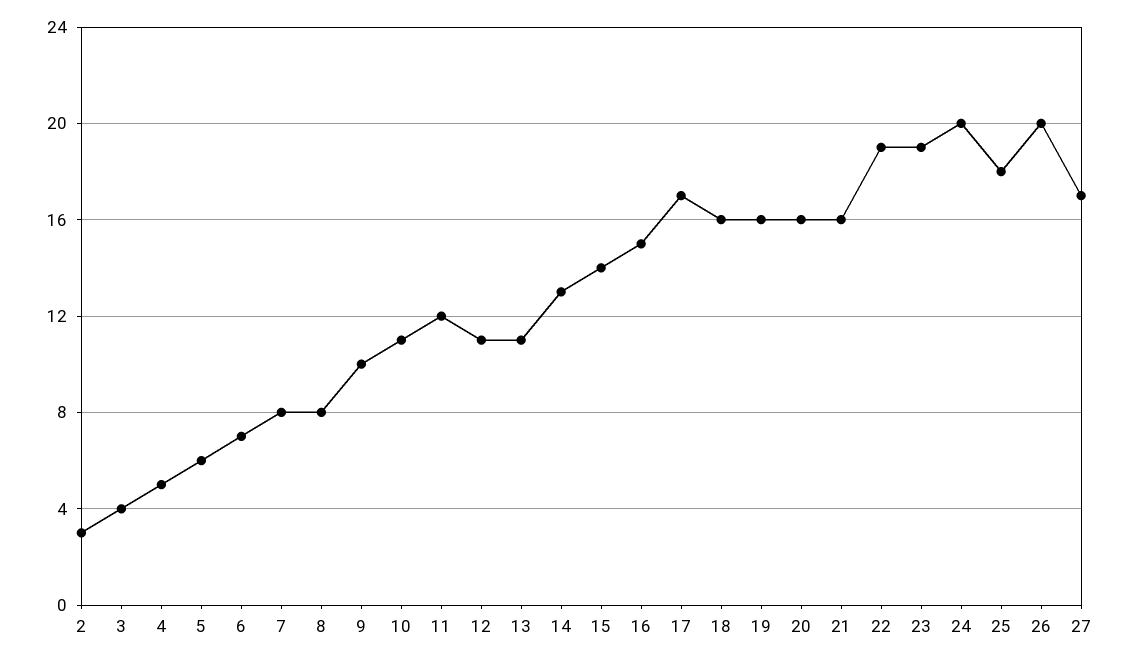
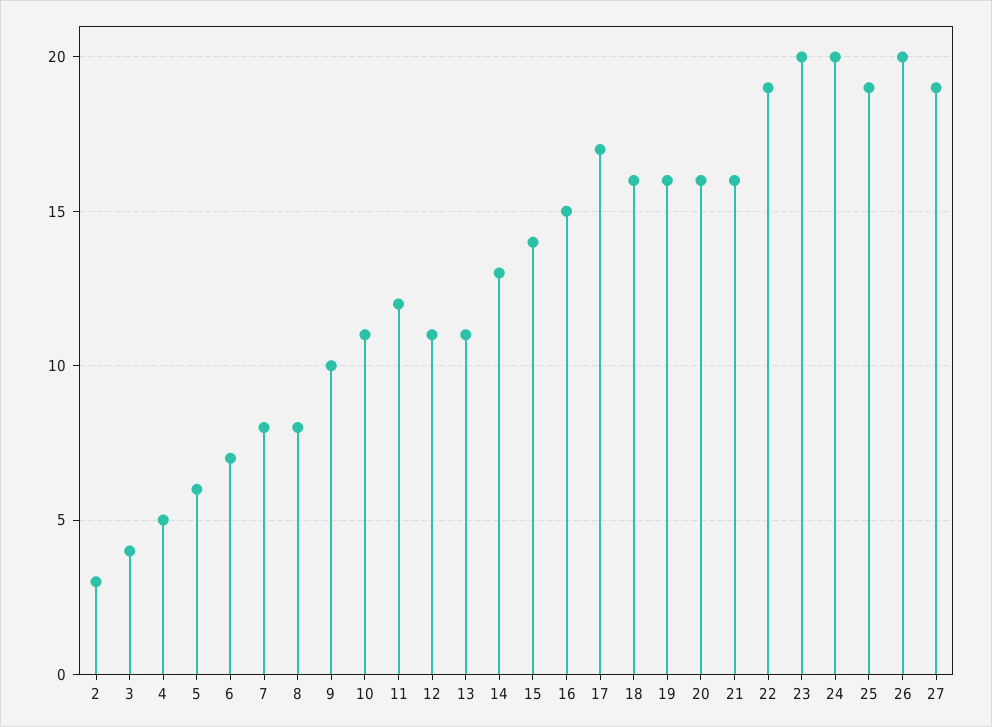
23: 19 -> 20
25: 18 -> 19
27: 17 -> 19

